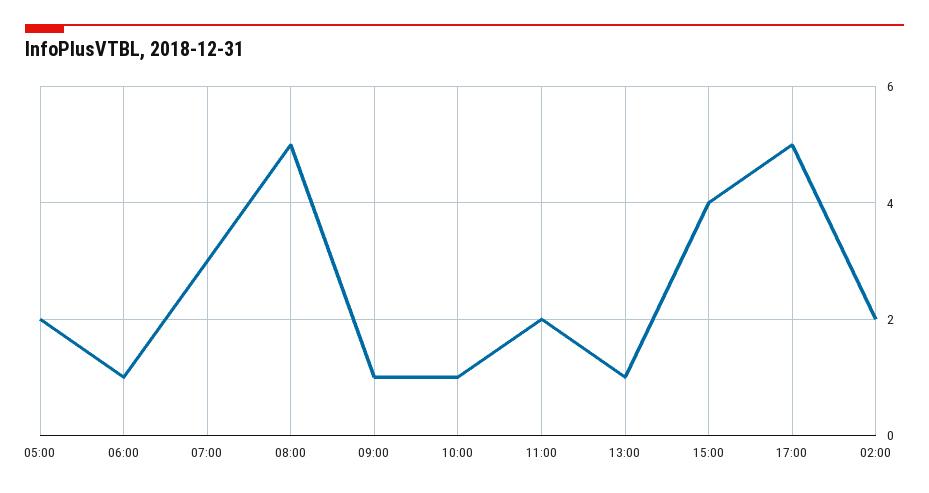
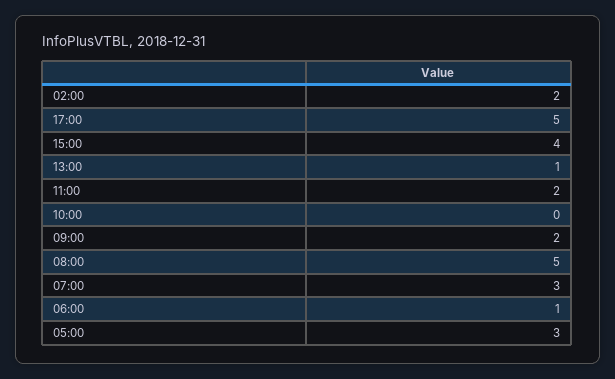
05:00: 2 -> 3
09:00: 1 -> 2
10:00: 1 -> 0

